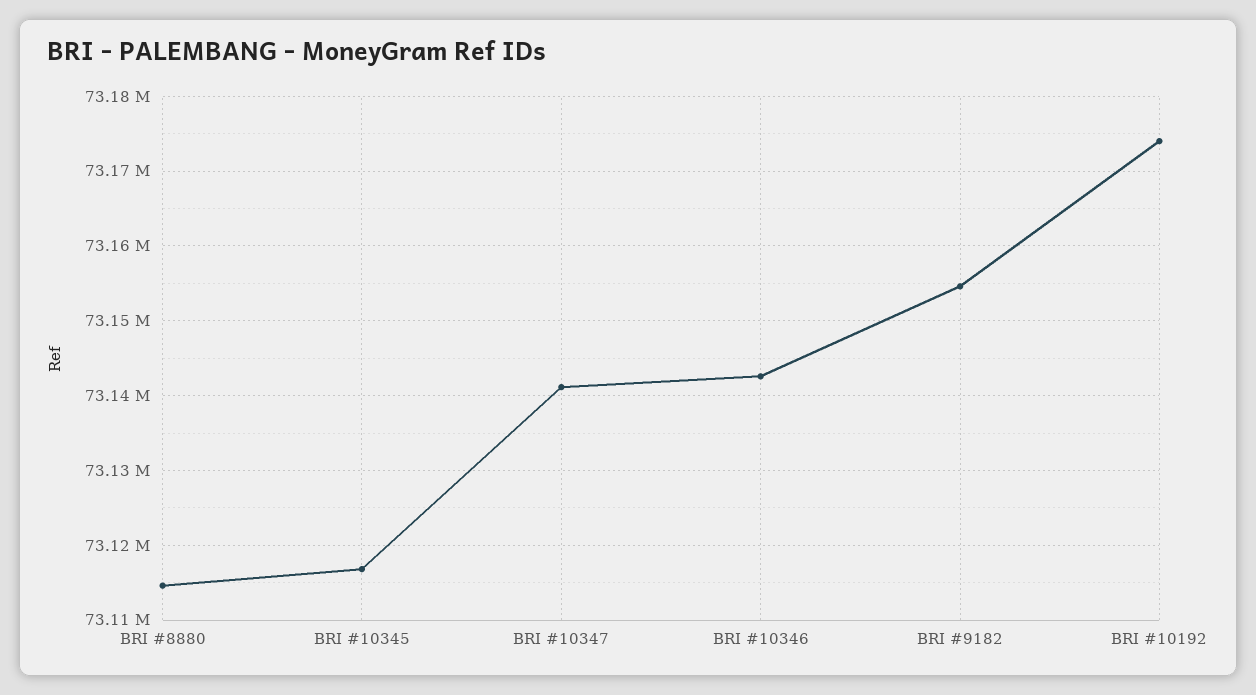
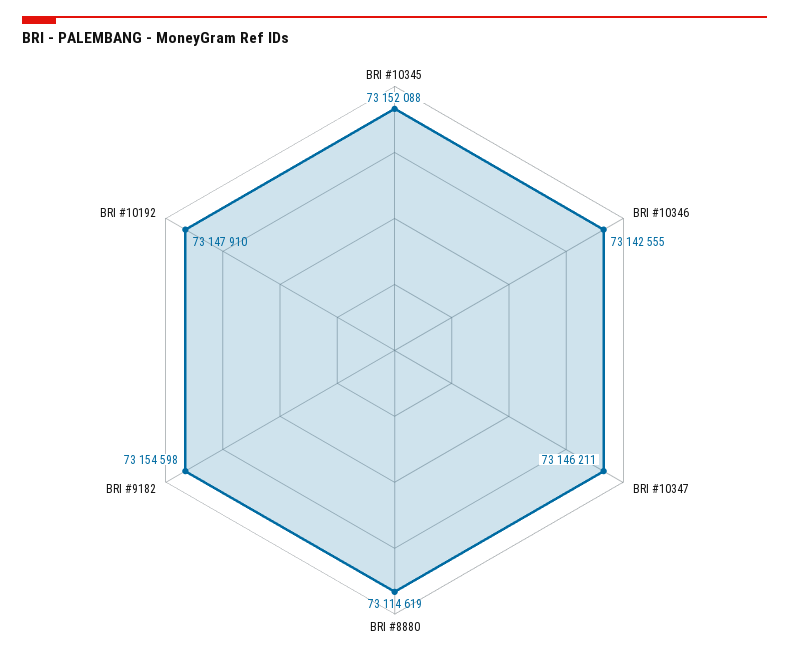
BRI #10345: 73117000 -> 73152088
BRI #10347: 73141000 -> 73146211
BRI #10192: 73174000 -> 73147910

